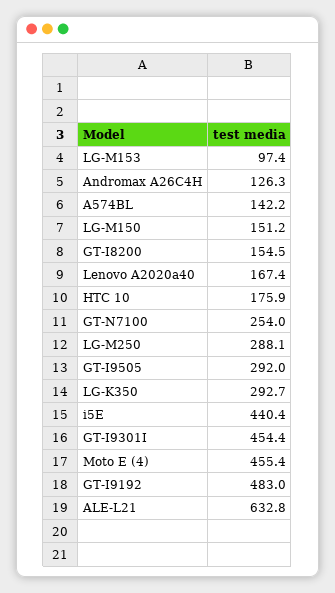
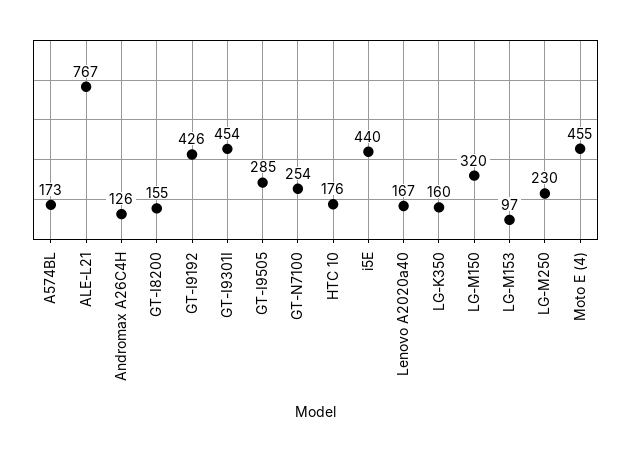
A574BL: 142.2 -> 173
LG-M150: 151.2 -> 320
LG-M250: 288.1 -> 230
GT-I9505: 292 -> 285
LG-K350: 292.7 -> 160
GT-I9192: 483 -> 426
ALE-L21: 632.8 -> 767

